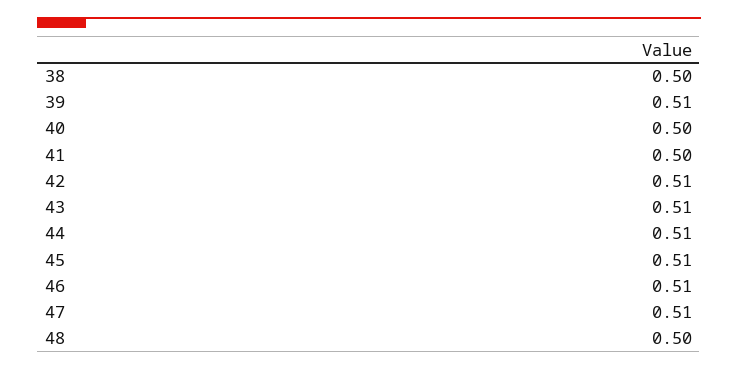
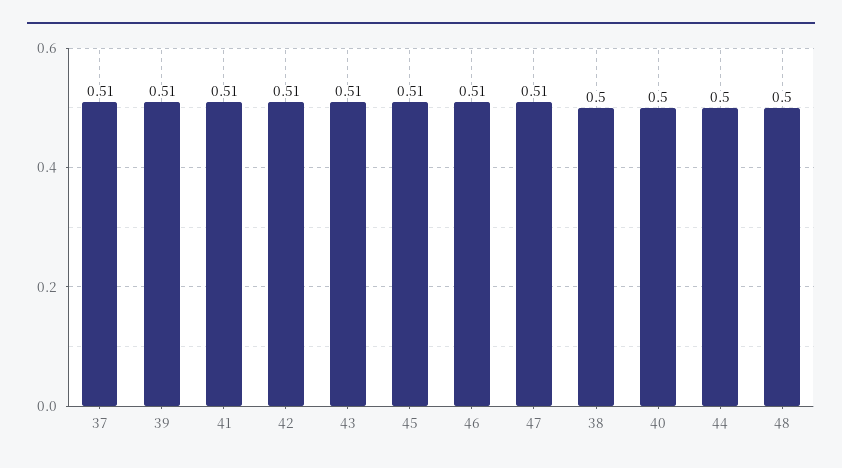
41: 0.5 -> 0.51
44: 0.51 -> 0.5
37: none -> 0.51

